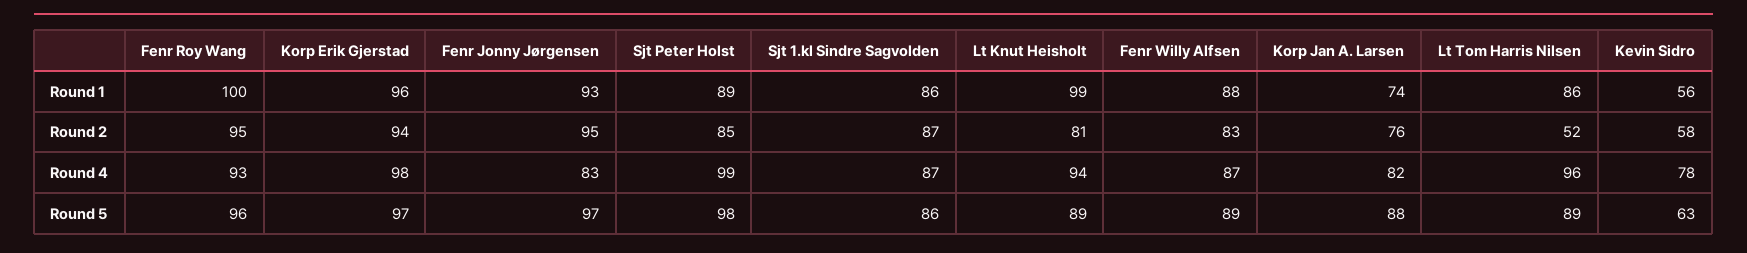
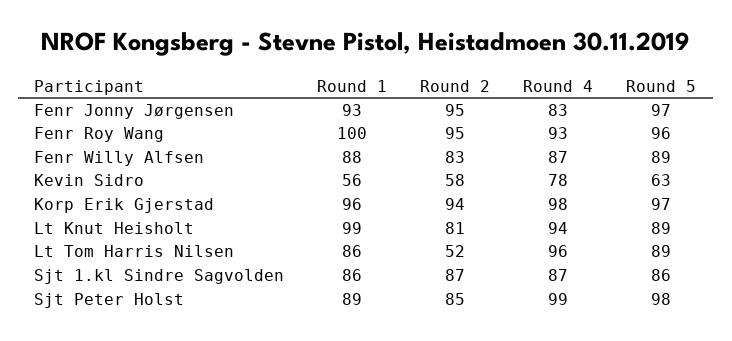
Korp Jan A. Larsen, Round 1: 74 -> none
Korp Jan A. Larsen, Round 2: 76 -> none
Korp Jan A. Larsen, Round 4: 82 -> none
Korp Jan A. Larsen, Round 5: 88 -> none

